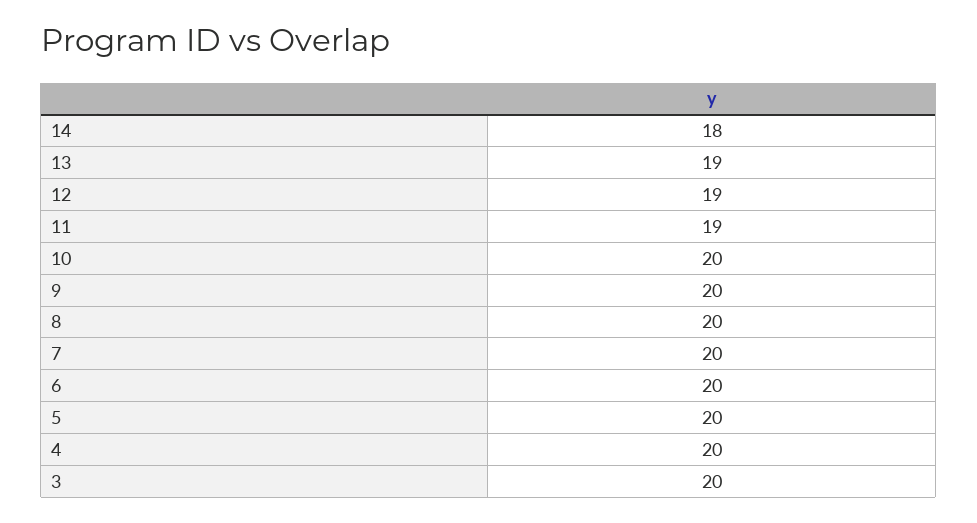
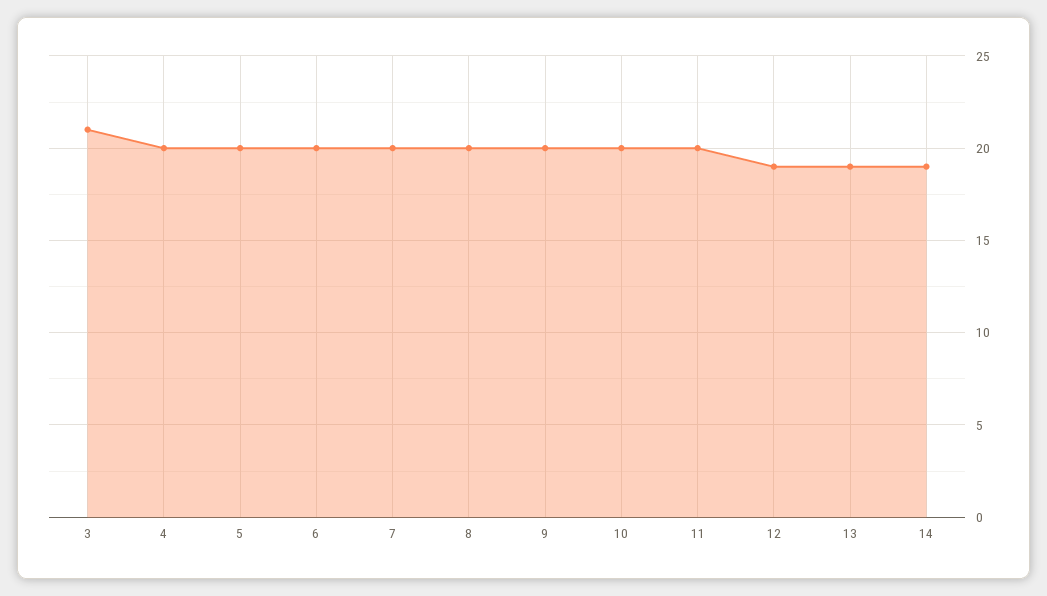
14: 18 -> 19
11: 19 -> 20
3: 20 -> 21

